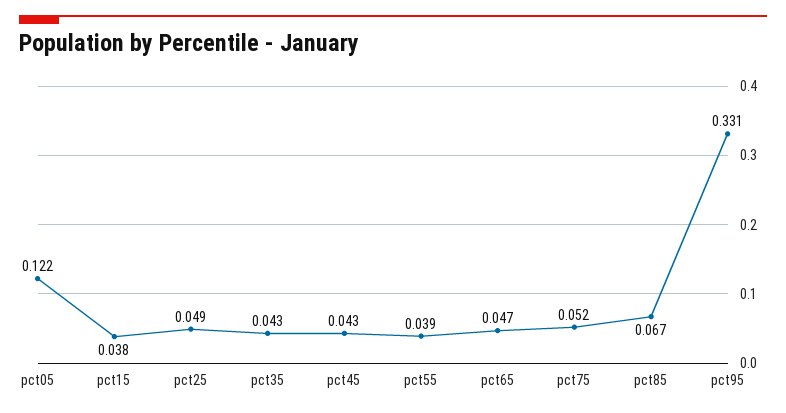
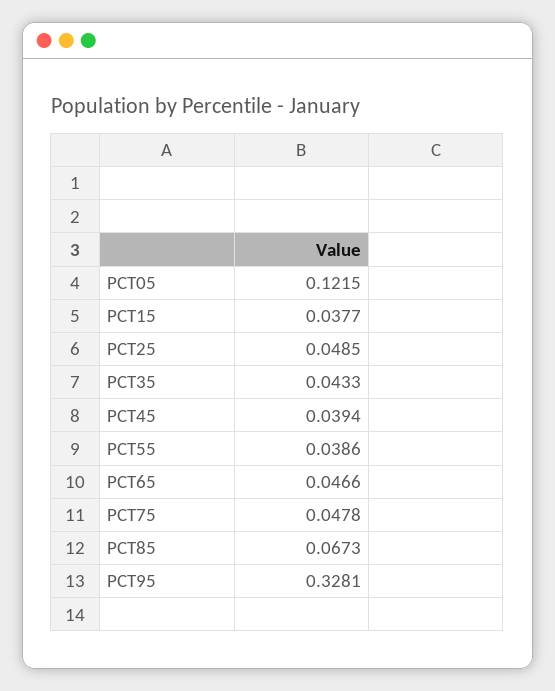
pct45: 0.043 -> 0.0394
pct75: 0.052 -> 0.0478
pct95: 0.331 -> 0.3281

